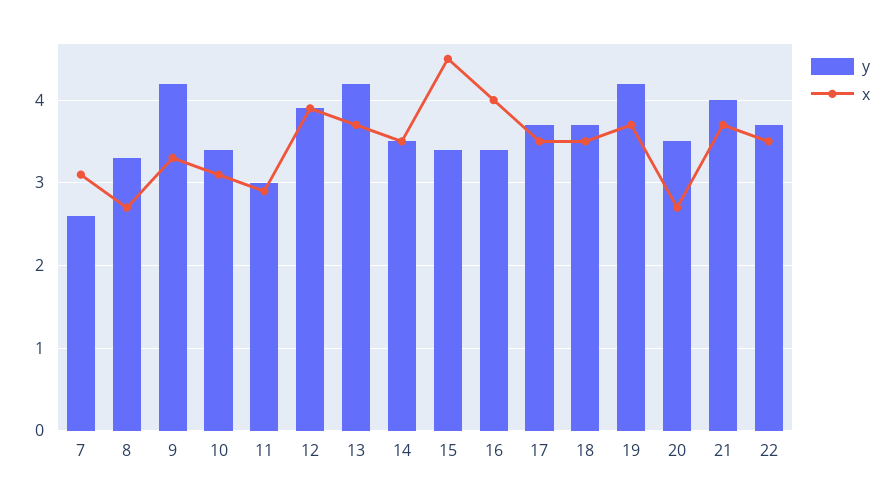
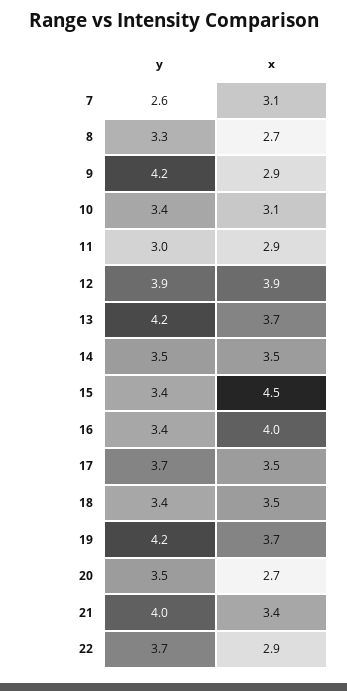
x, 9: 3.3 -> 2.9
y, 18: 3.7 -> 3.4
x, 21: 3.7 -> 3.4
x, 22: 3.5 -> 2.9

